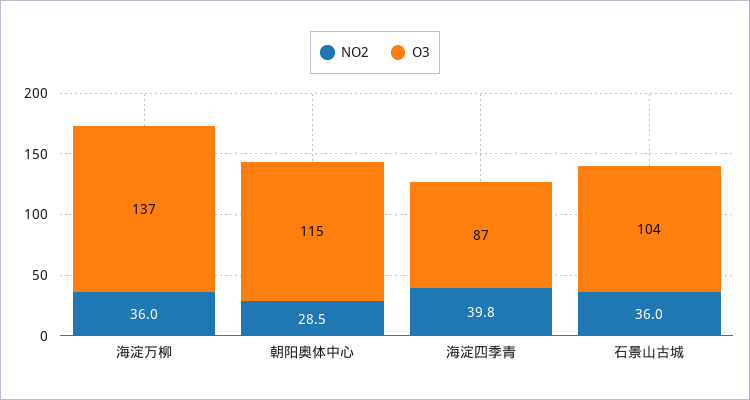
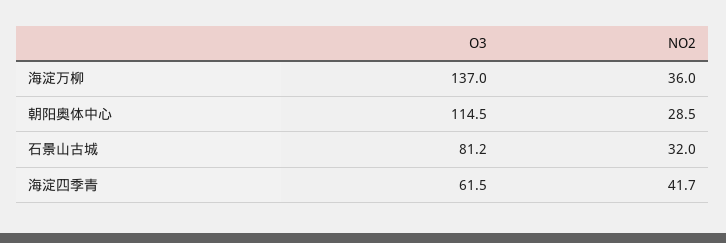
NO2, 海淀四季青: 39.8 -> 41.7
O3, 海淀四季青: 87 -> 61.5
NO2, 石景山古城: 36 -> 32
O3, 石景山古城: 104 -> 81.2

